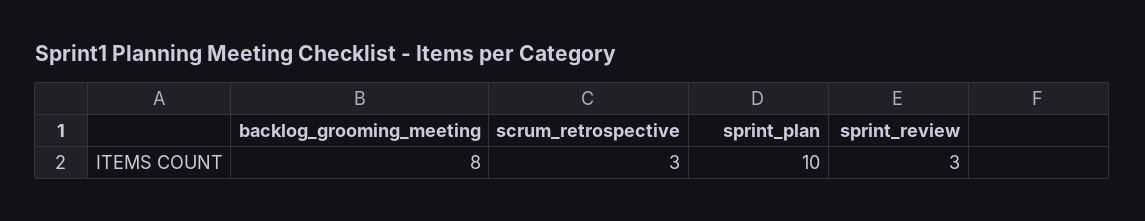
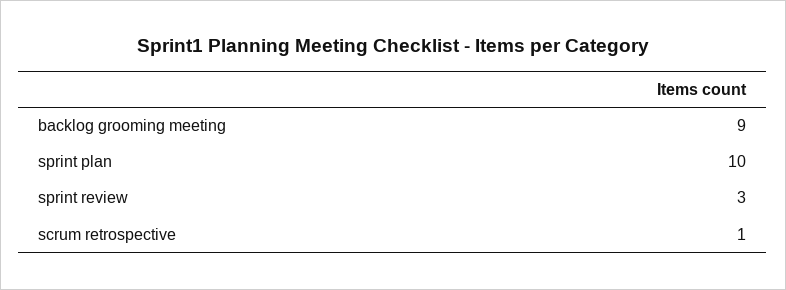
backlog_grooming_meeting: 8 -> 9
scrum_retrospective: 3 -> 1

